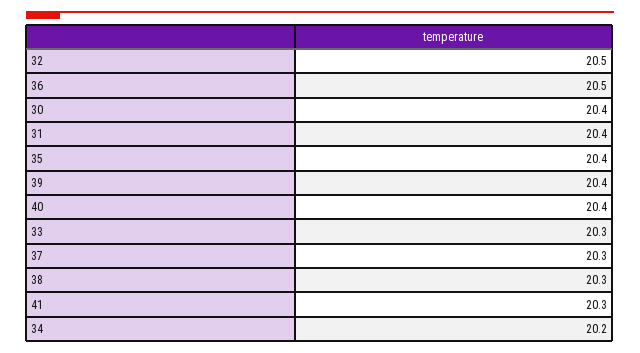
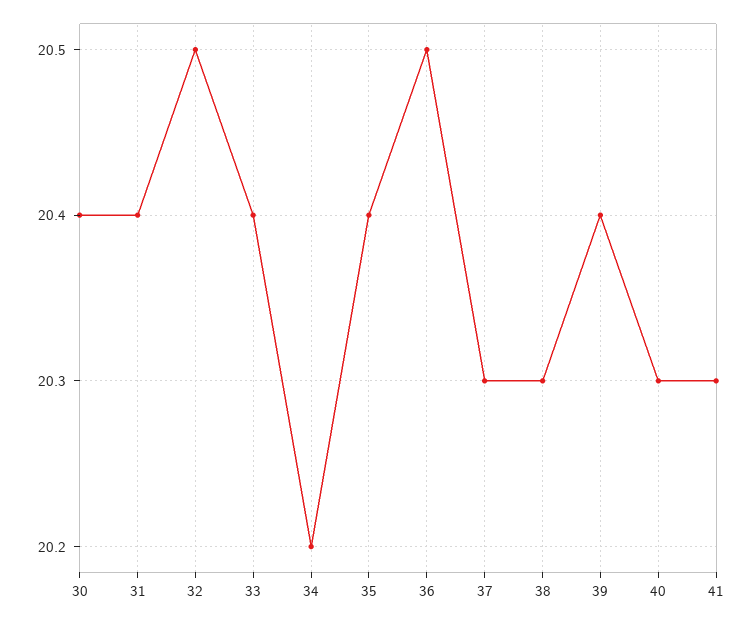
40: 20.4 -> 20.3
33: 20.3 -> 20.4

